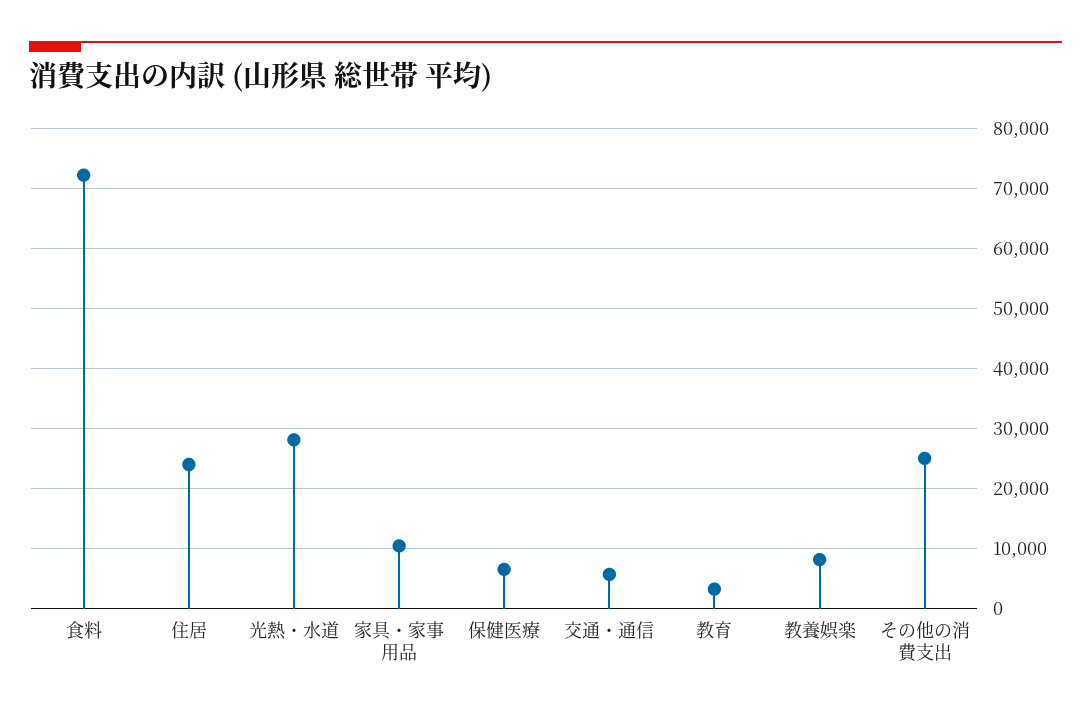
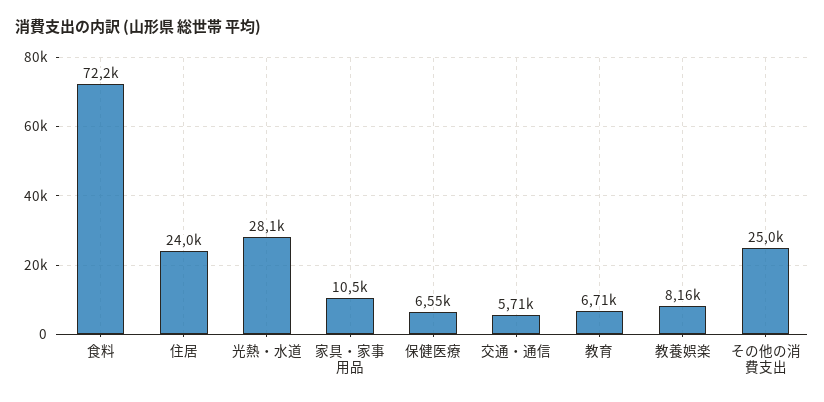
教育: 3000 -> 6710

